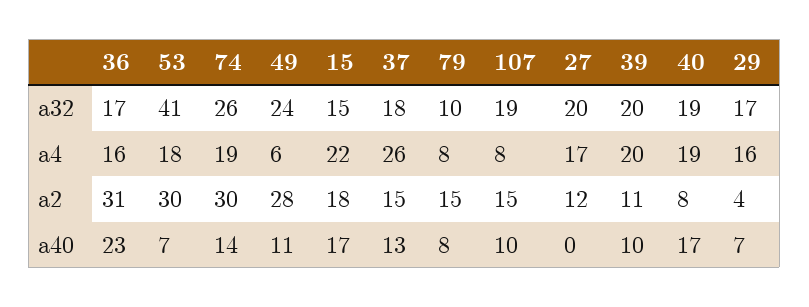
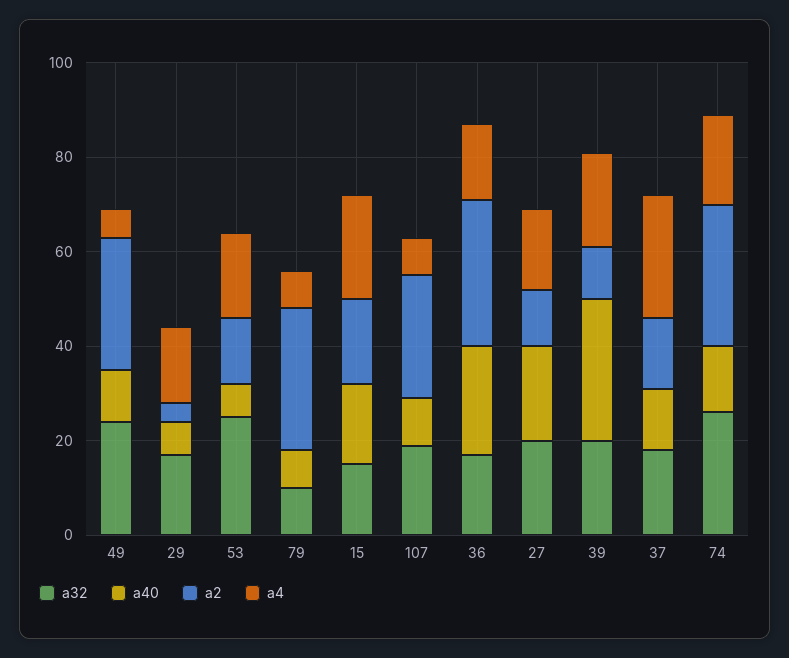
a32, 53: 41 -> 25
a32, 40: 19 -> none
a4, 40: 19 -> none
a2, 53: 30 -> 15
a2, 79: 15 -> 30
a2, 107: 15 -> 25
a2, 40: 8 -> none
a40, 27: 0 -> 20
a40, 39: 10 -> 30
a40, 40: 17 -> none

